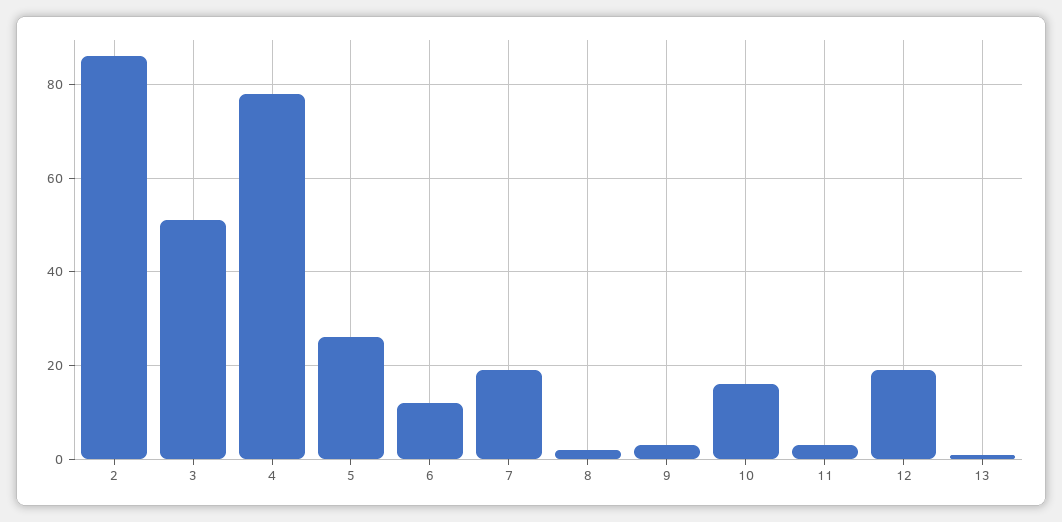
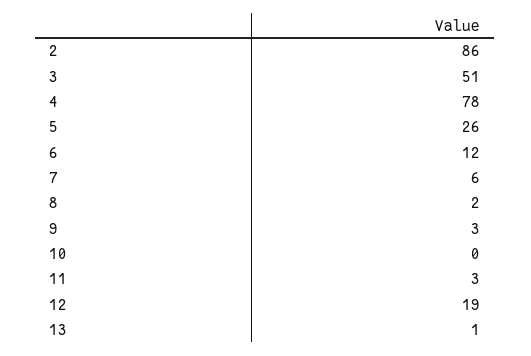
7: 20 -> 6
10: 15 -> 0

